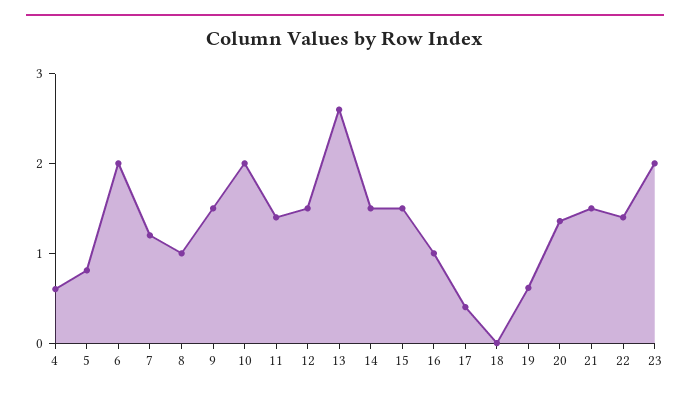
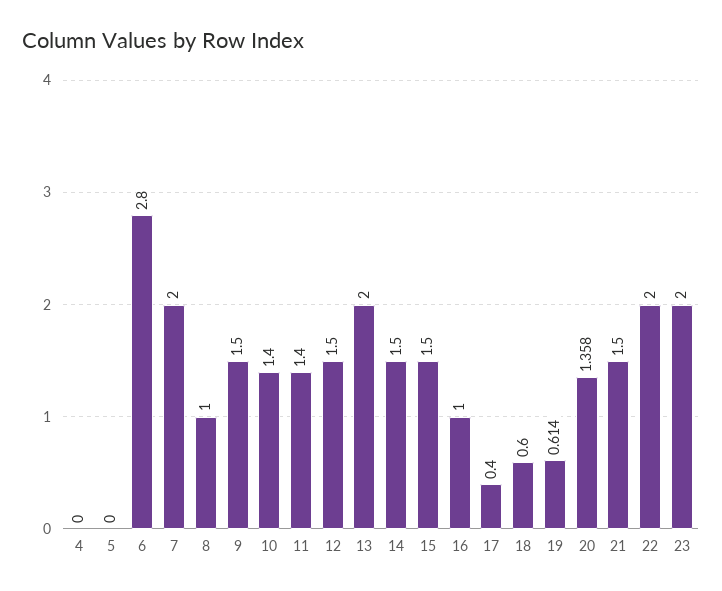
4: 0.6 -> 0
5: 0.8 -> 0
6: 2 -> 2.8
7: 1.2 -> 2
10: 2 -> 1.4
13: 2.6 -> 2
18: 0 -> 0.6
22: 1.4 -> 2

